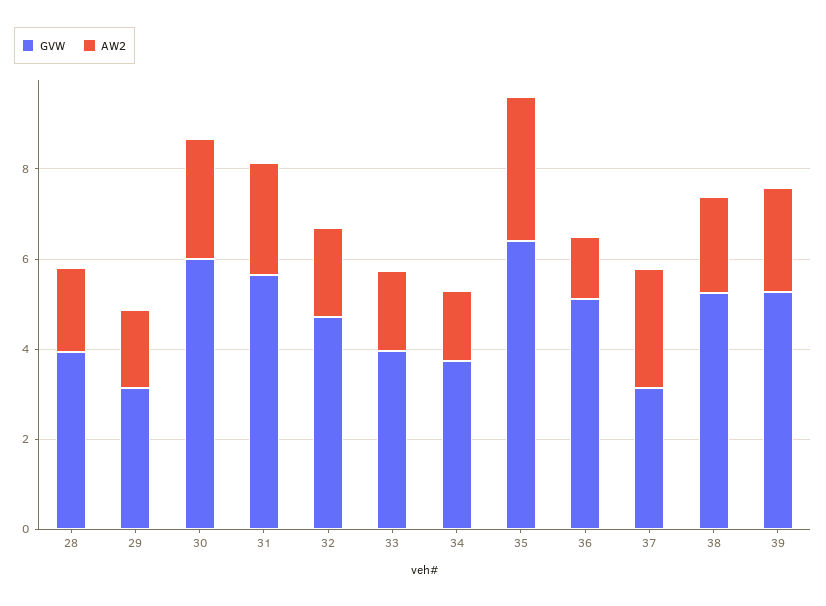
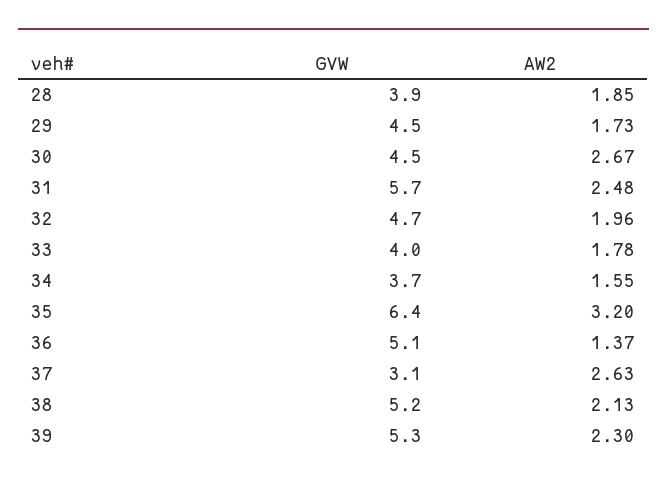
GVW, 29: 3 -> 4.5
GVW, 30: 6 -> 4.5

